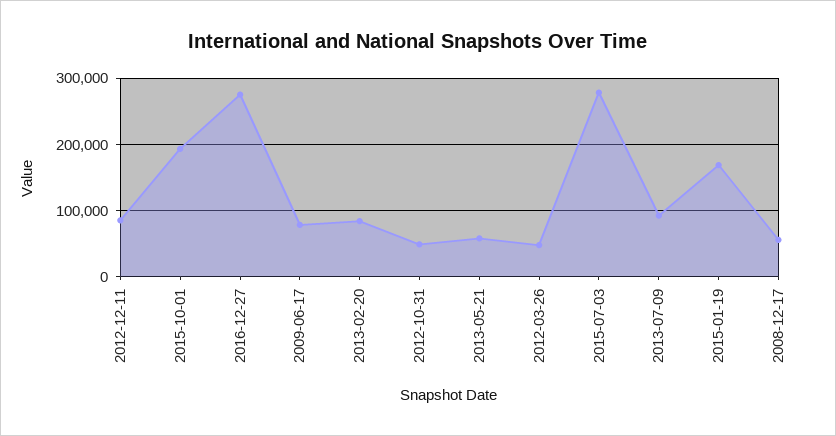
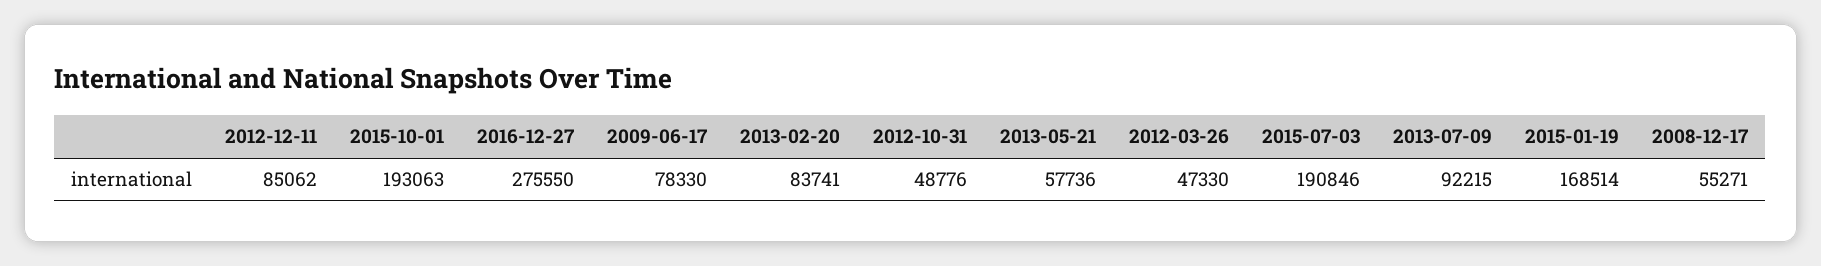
2015-07-03: 280000 -> 190846

